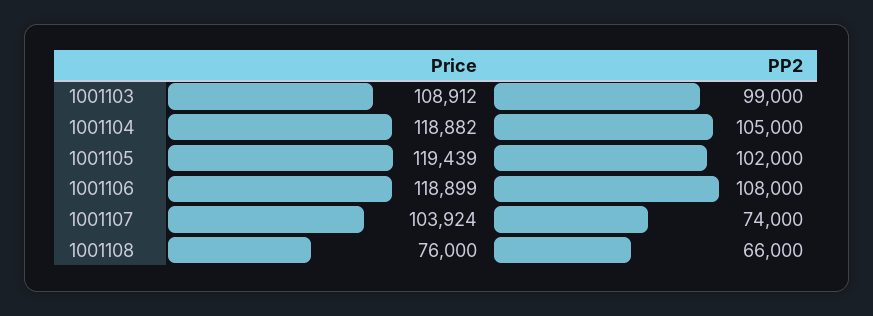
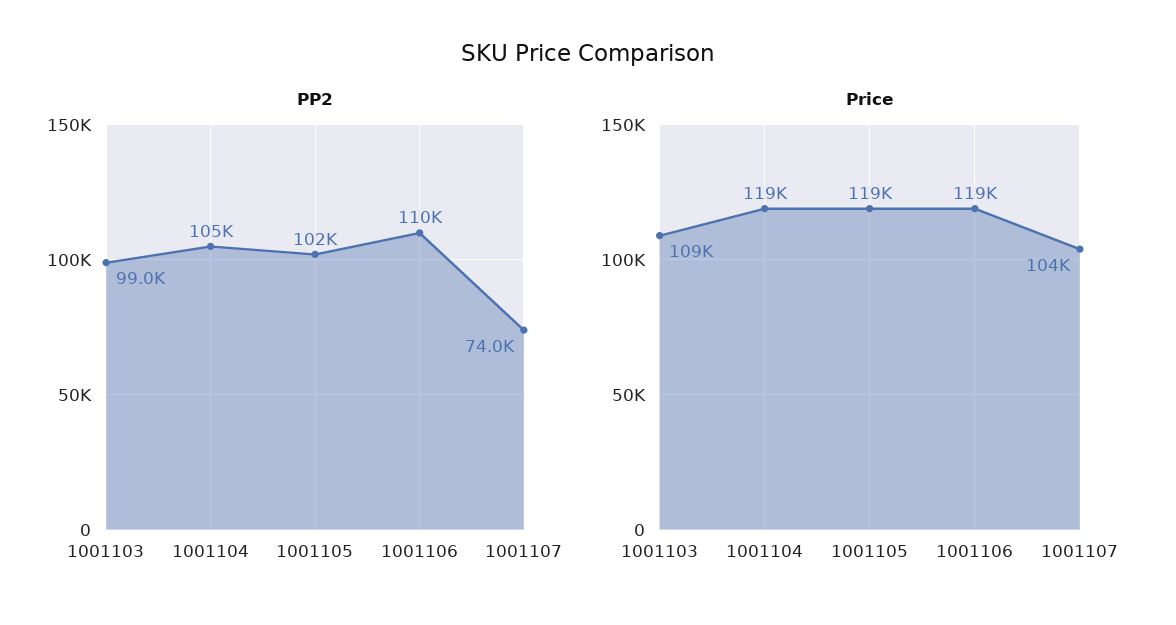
PP2, 1001106: 108000 -> 110000
Price, 1001108: 76000 -> none
PP2, 1001108: 66000 -> none

